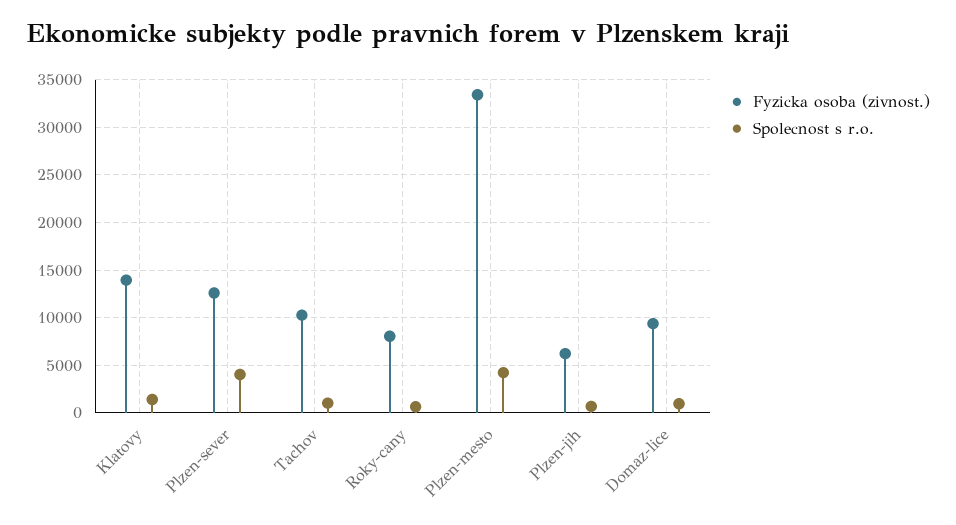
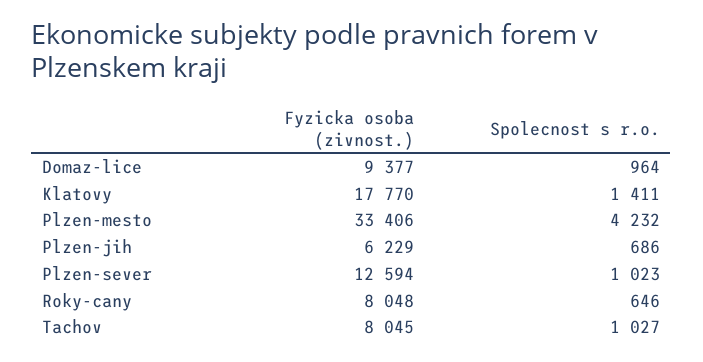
Fyzicka osoba (zivnost.), Klatovy: 14000 -> 17770
Spolecnost s r.o., Plzen-sever: 4000 -> 1023
Fyzicka osoba (zivnost.), Tachov: 10000 -> 8045

